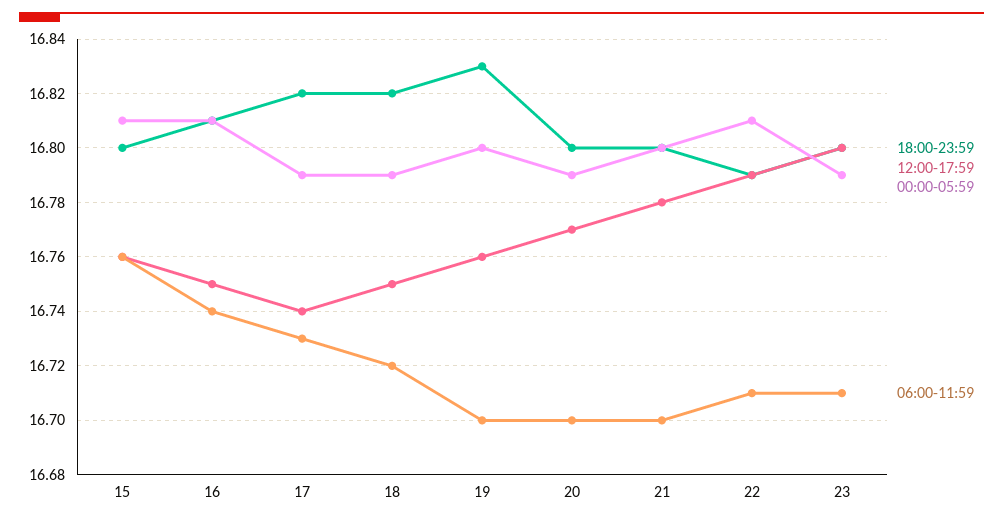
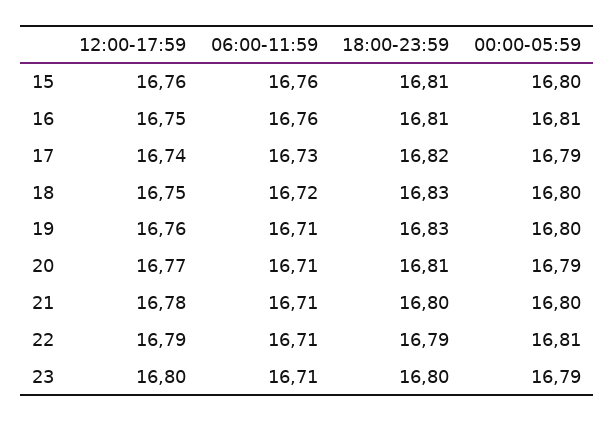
18:00-23:59, 15: 16.8 -> 16.81
00:00-05:59, 15: 16.81 -> 16.8
06:00-11:59, 16: 16.74 -> 16.76
18:00-23:59, 18: 16.82 -> 16.83
00:00-05:59, 18: 16.79 -> 16.8
06:00-11:59, 19: 16.7 -> 16.71
18:00-23:59, 20: 16.8 -> 16.81
06:00-11:59, 20: 16.7 -> 16.71
06:00-11:59, 21: 16.7 -> 16.71

